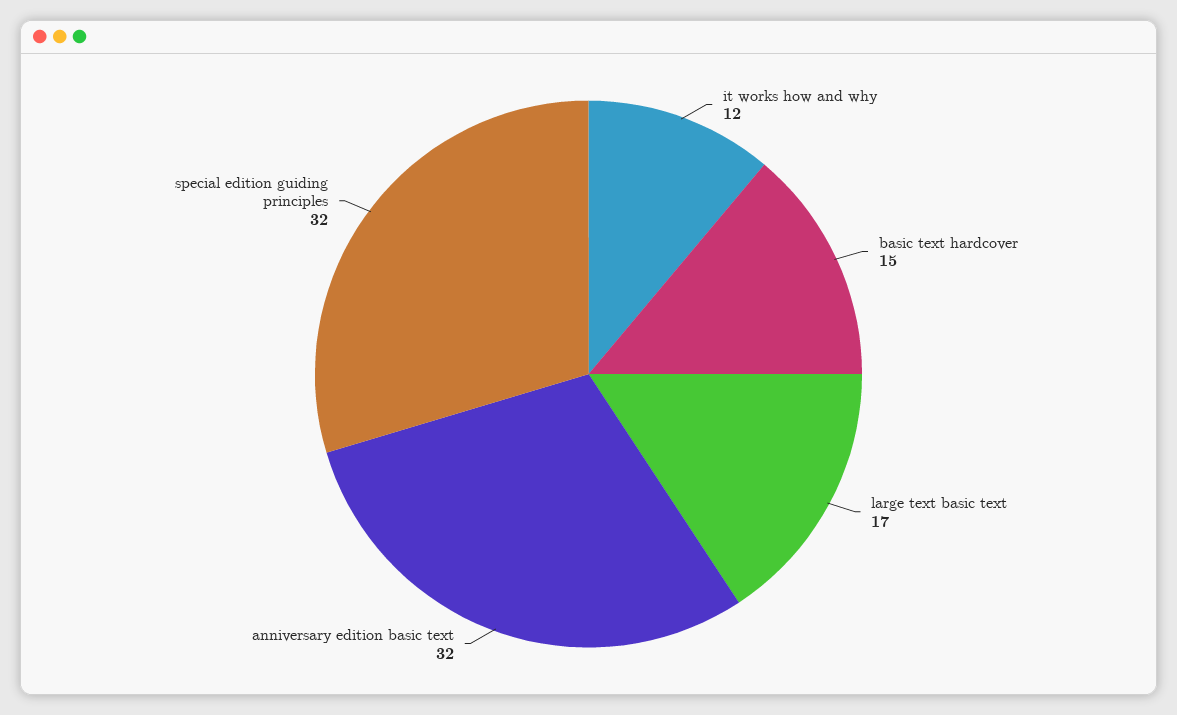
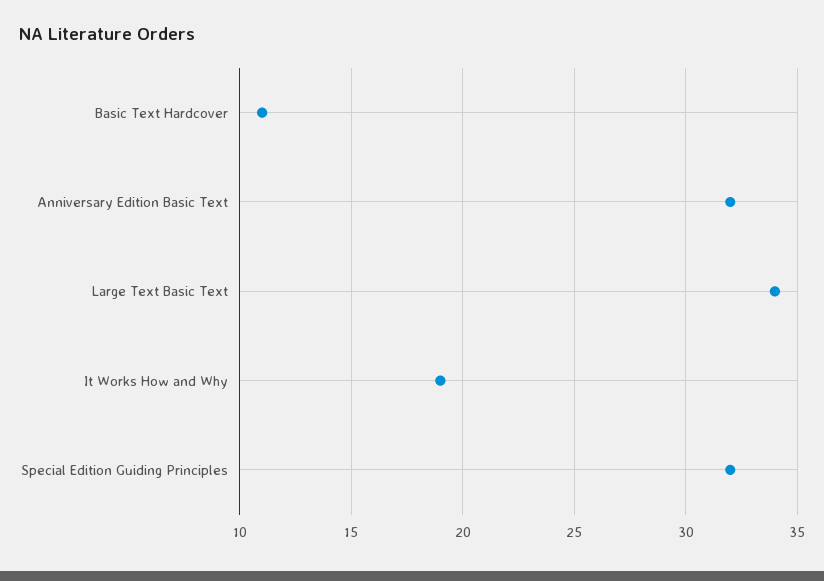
it works how and why: 12 -> 19
basic text hardcover: 15 -> 11
large text basic text: 17 -> 34

